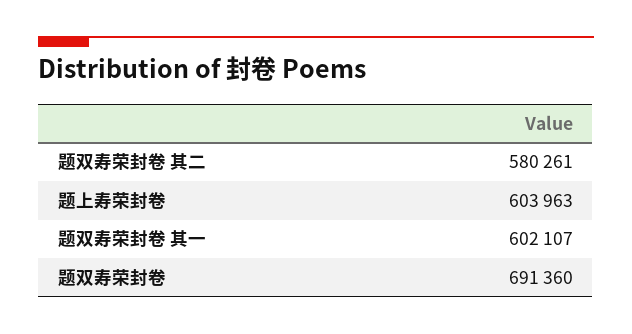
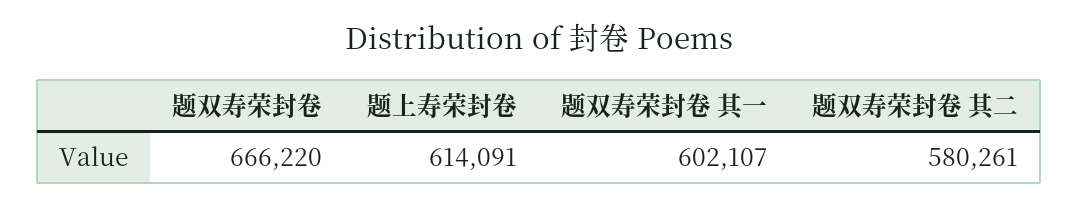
题上寿荣封卷: 603963 -> 614091
题双寿荣封卷: 691360 -> 666220

